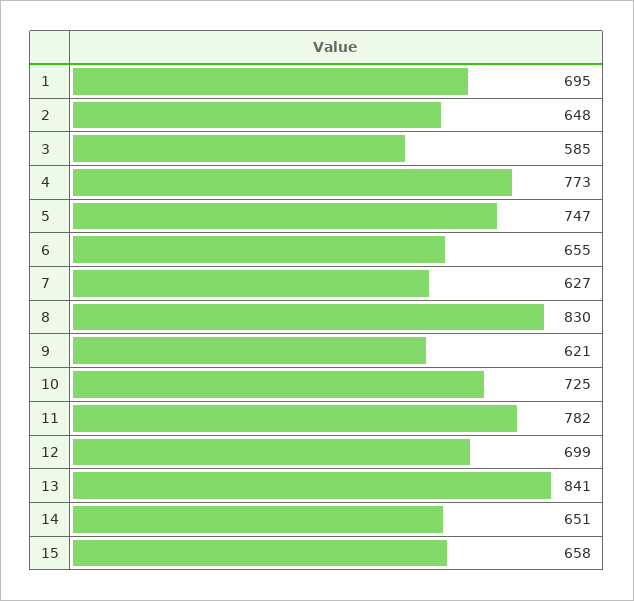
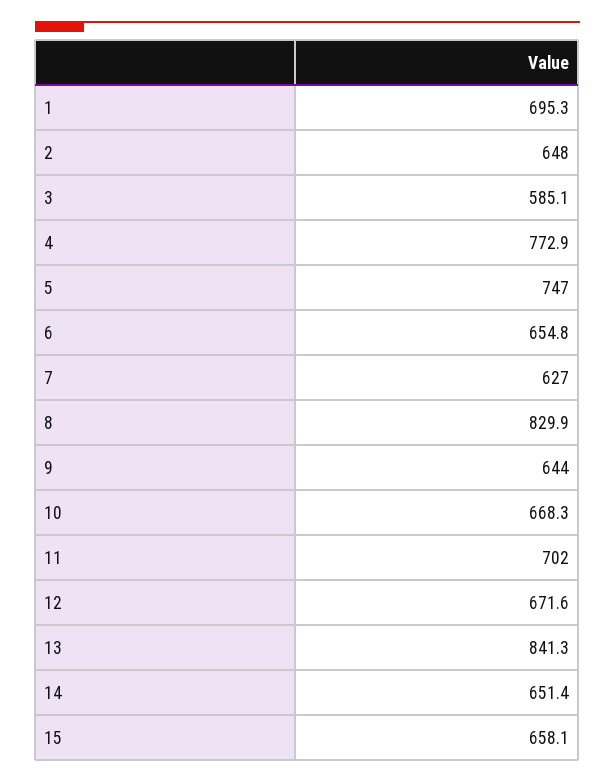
9: 621 -> 644
10: 725 -> 668.3
11: 782 -> 702
12: 699 -> 671.6

